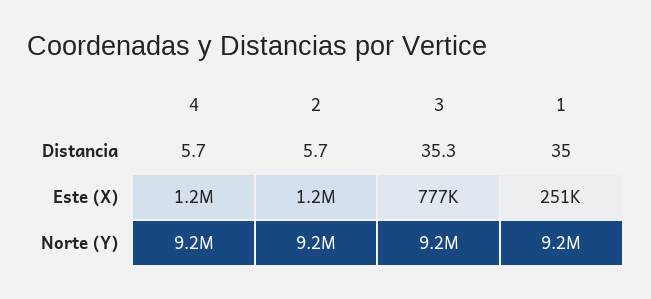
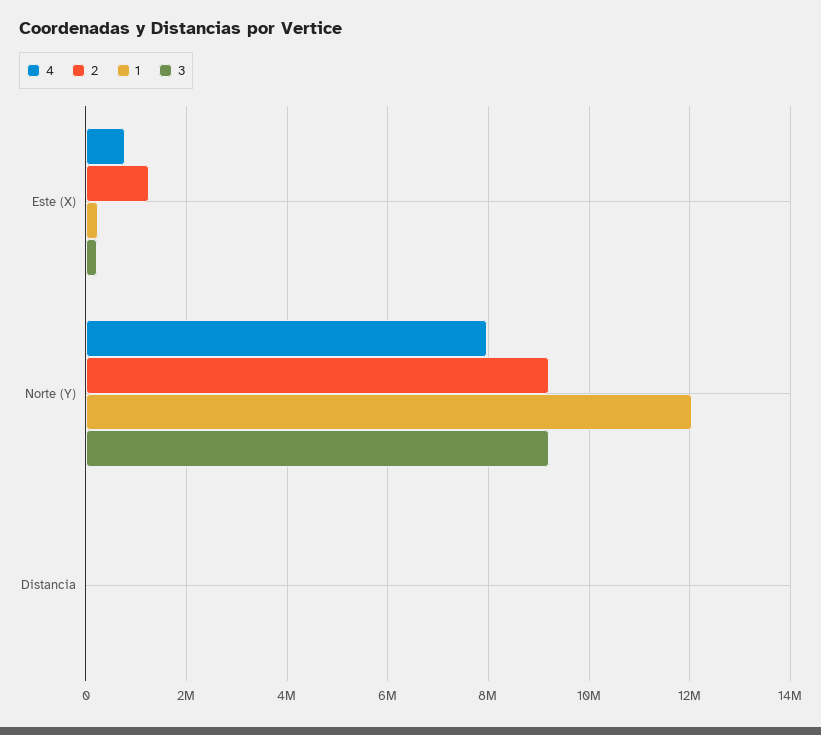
4, Este (X): 1200000 -> 800000
3, Este (X): 777000 -> 200000
4, Norte (Y): 9200000 -> 8000000
1, Norte (Y): 9200000 -> 12000000

